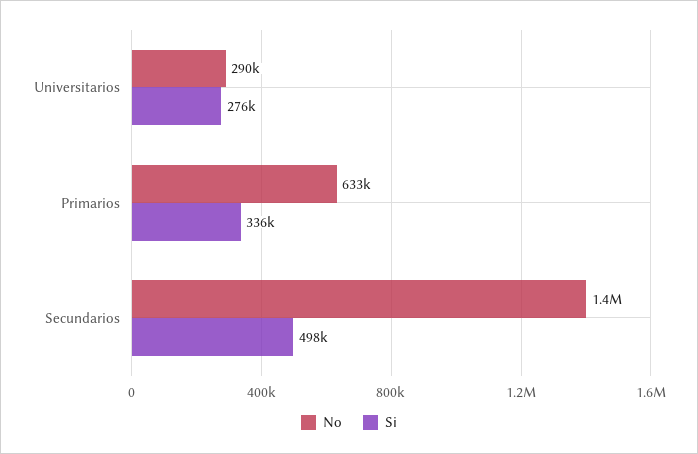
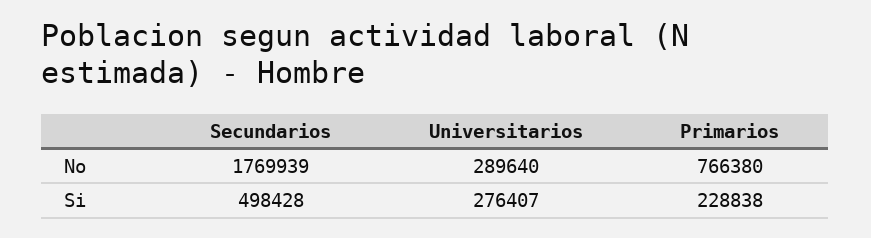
No, Primarios: 633000 -> 766380
Si, Primarios: 336000 -> 228838
No, Secundarios: 1400000 -> 1769939

